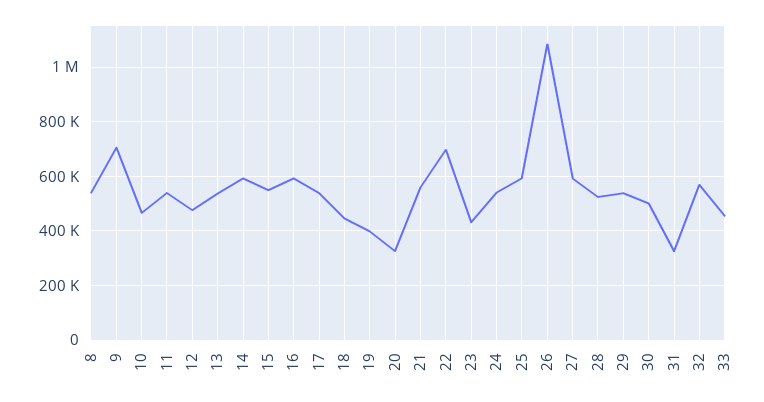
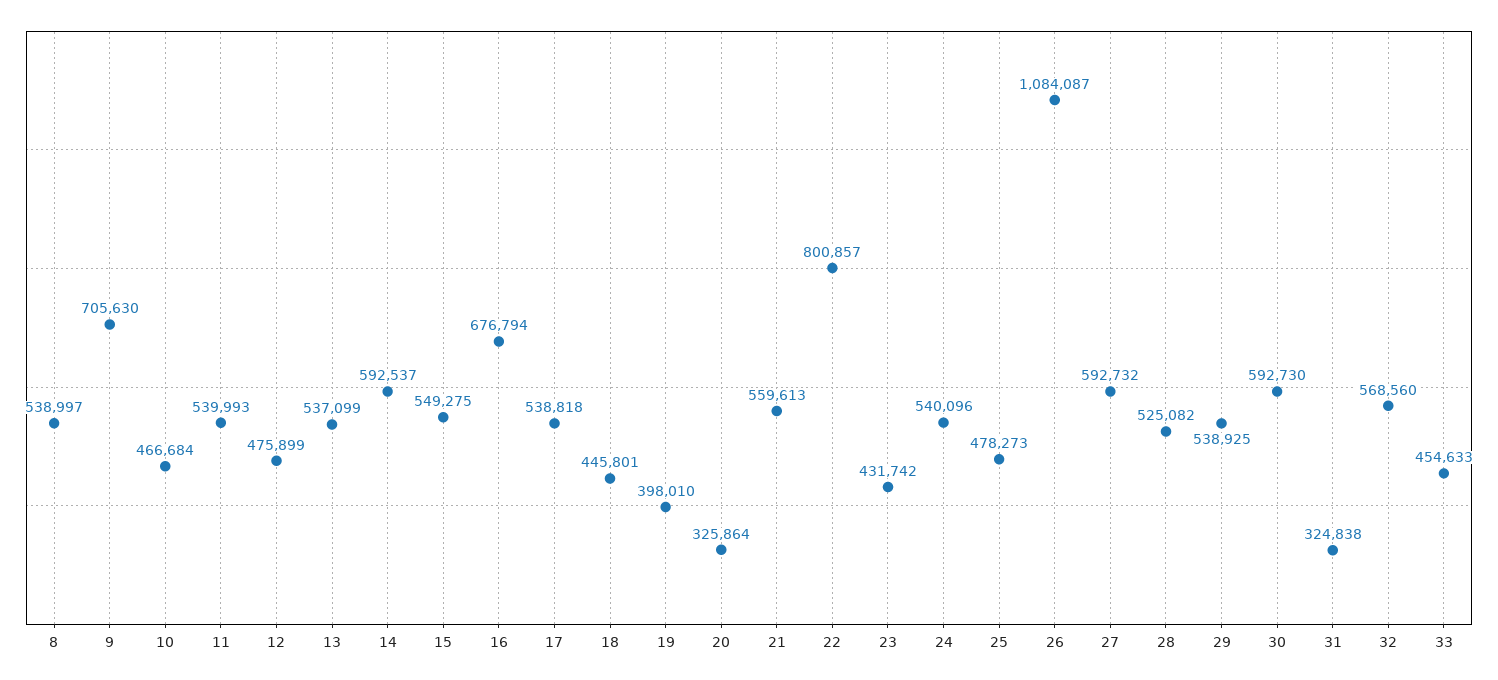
16: 600000 -> 676794
22: 700000 -> 800857
25: 600000 -> 478273
30: 500000 -> 592730

